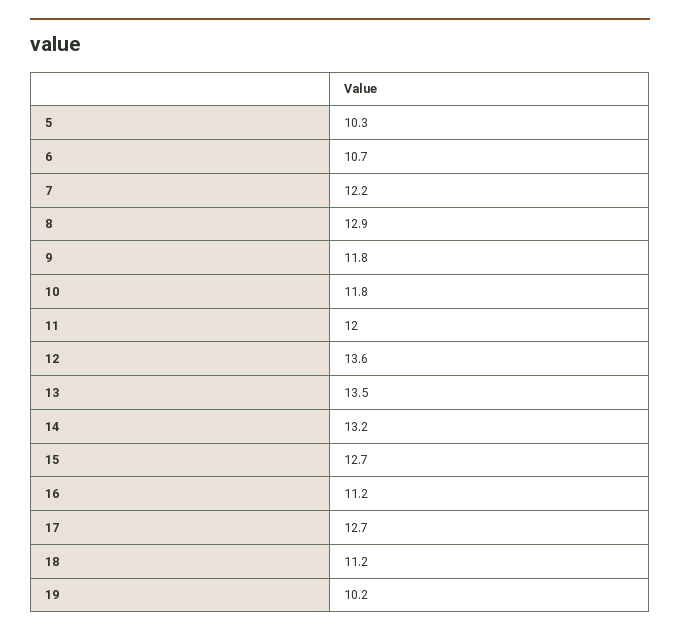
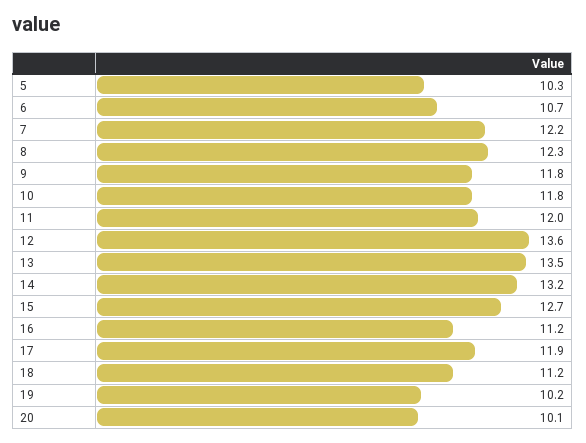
8: 12.9 -> 12.3
17: 12.7 -> 11.9
20: none -> 10.1

